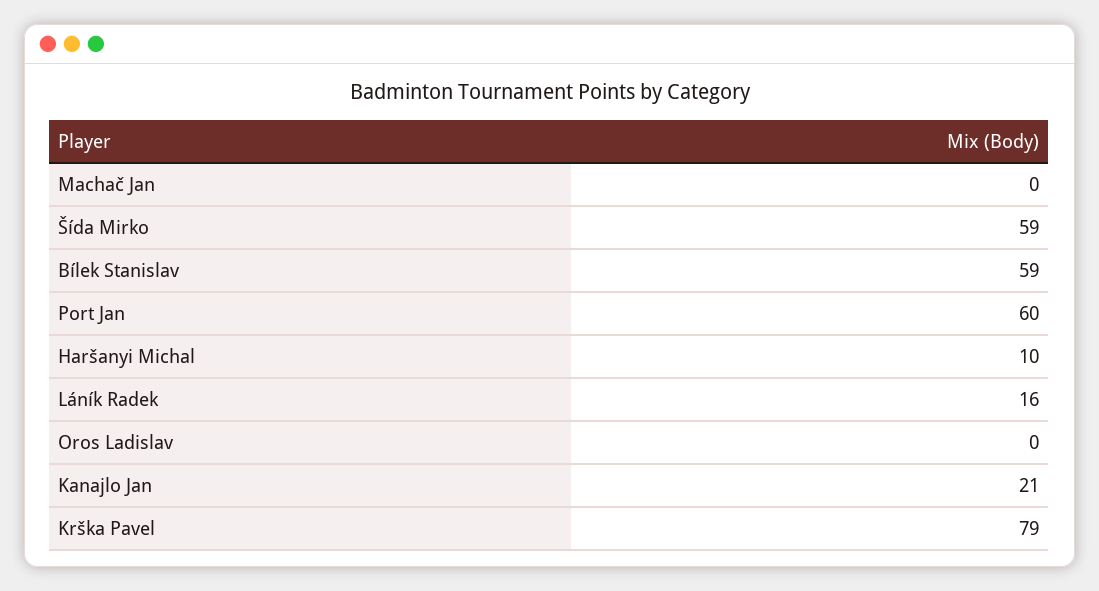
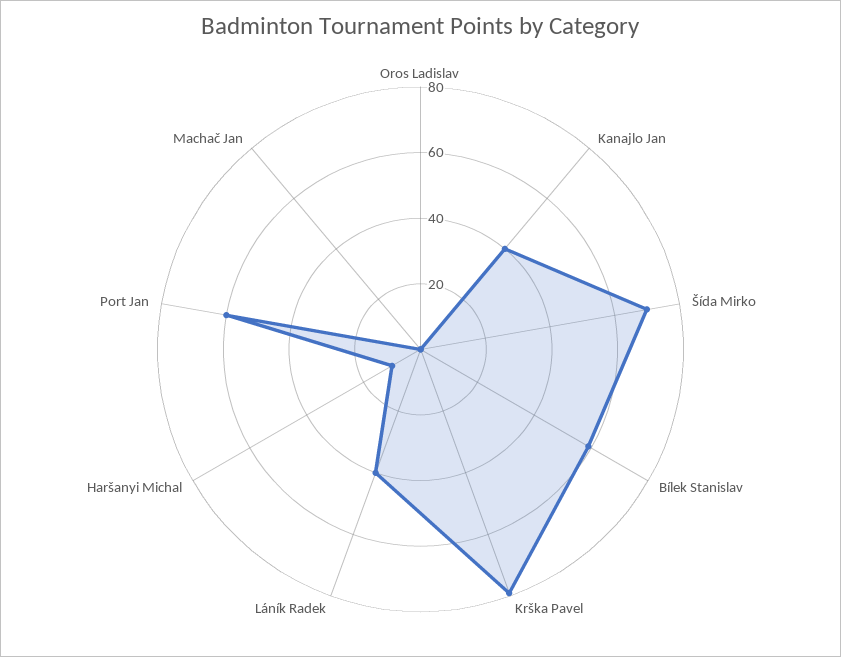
Šída Mirko: 59 -> 70
Láník Radek: 16 -> 40
Kanajlo Jan: 21 -> 40

